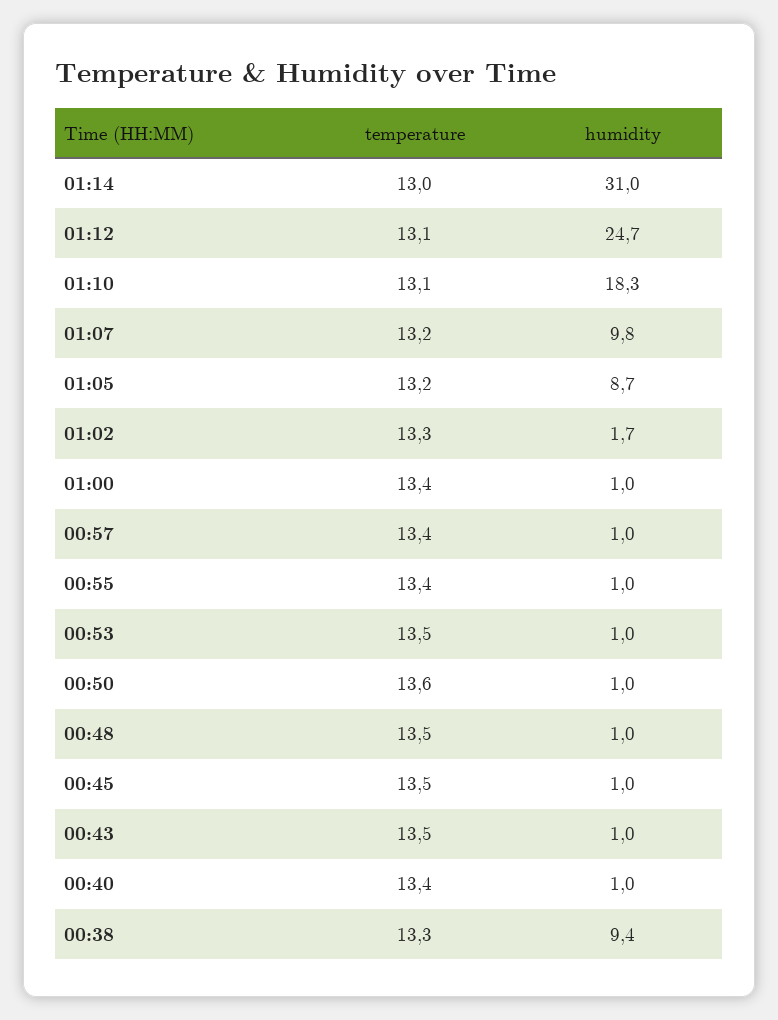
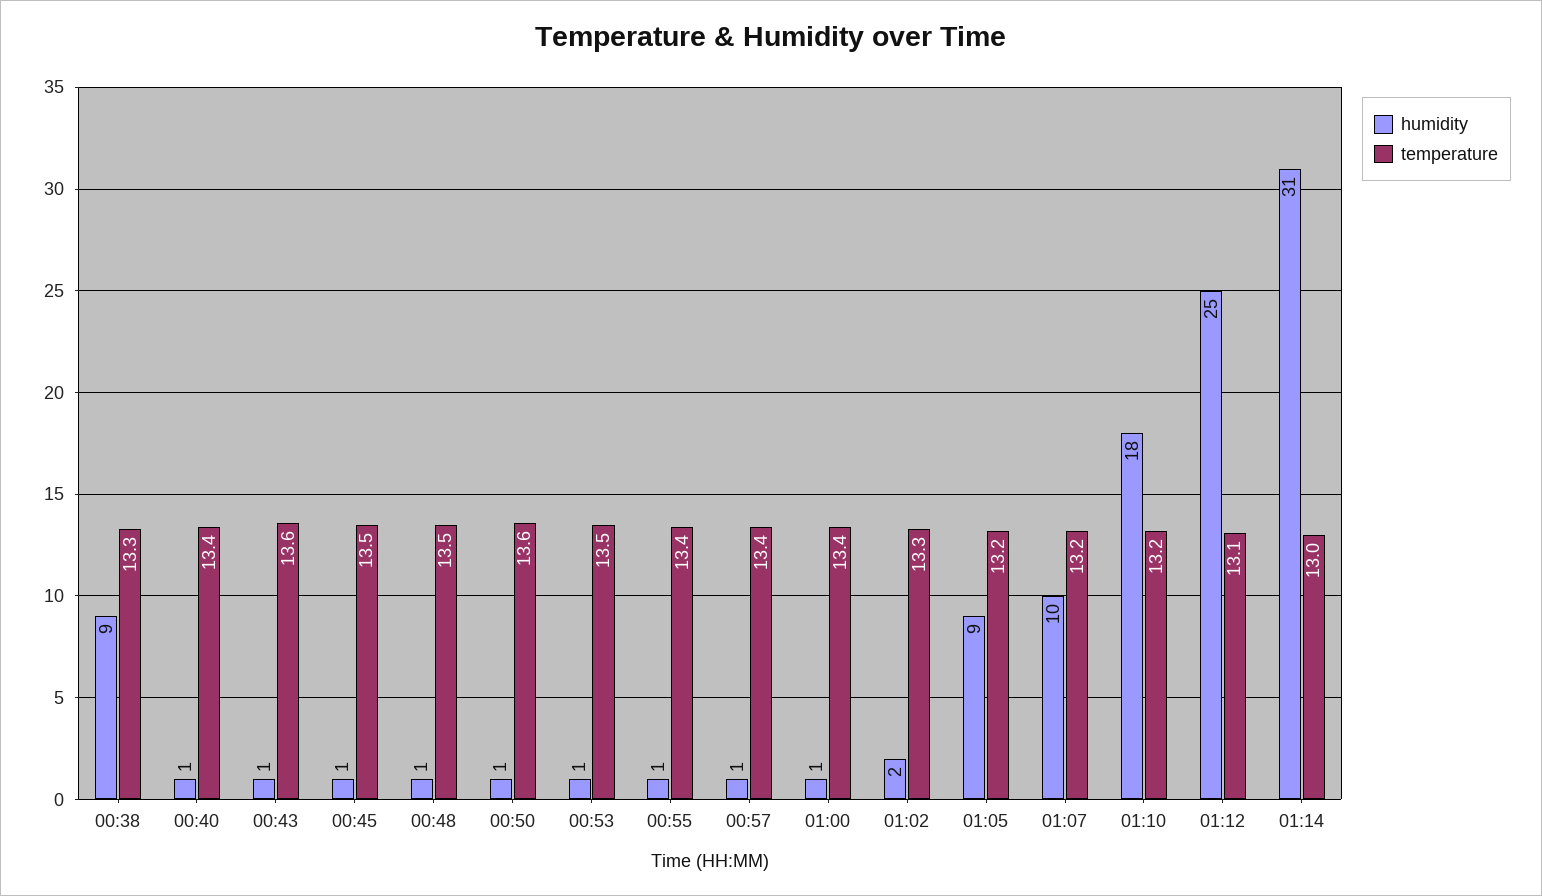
temperature, 01:10: 13.1 -> 13.2
temperature, 00:43: 13.5 -> 13.6

